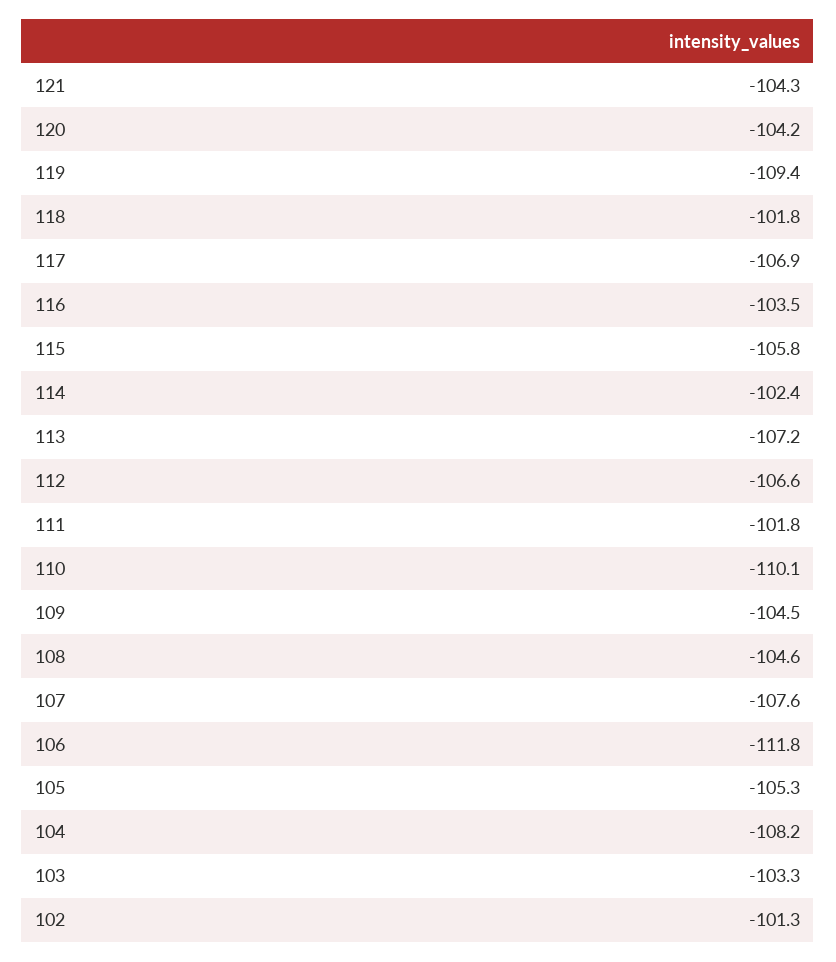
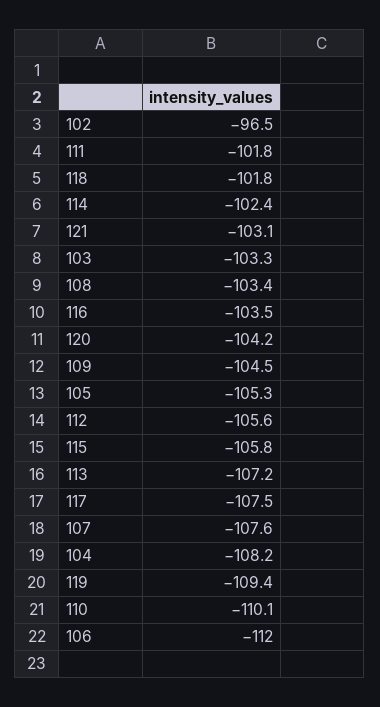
121: -104.3 -> -103.1
117: -106.9 -> -107.5
112: -106.6 -> -105.6
108: -104.6 -> -103.4
106: -111.8 -> -112
102: -101.3 -> -96.5

